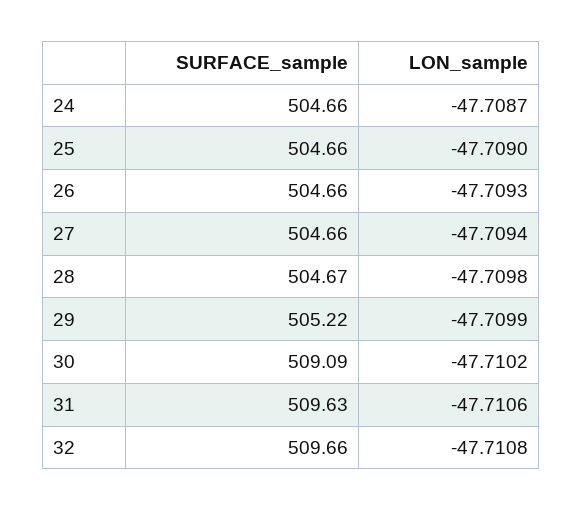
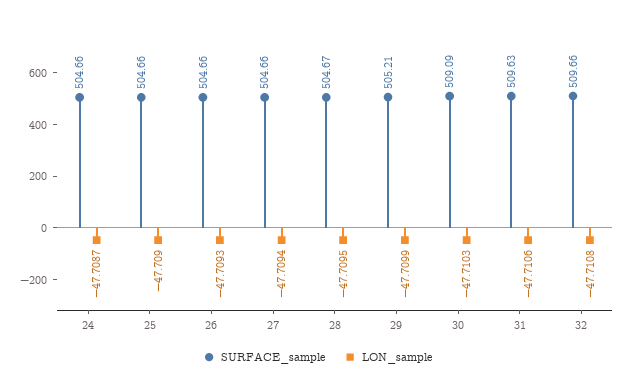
LON_sample, 28: -47.7098 -> -47.7095
SURFACE_sample, 29: 505.22 -> 505.21
LON_sample, 30: -47.7102 -> -47.7103

